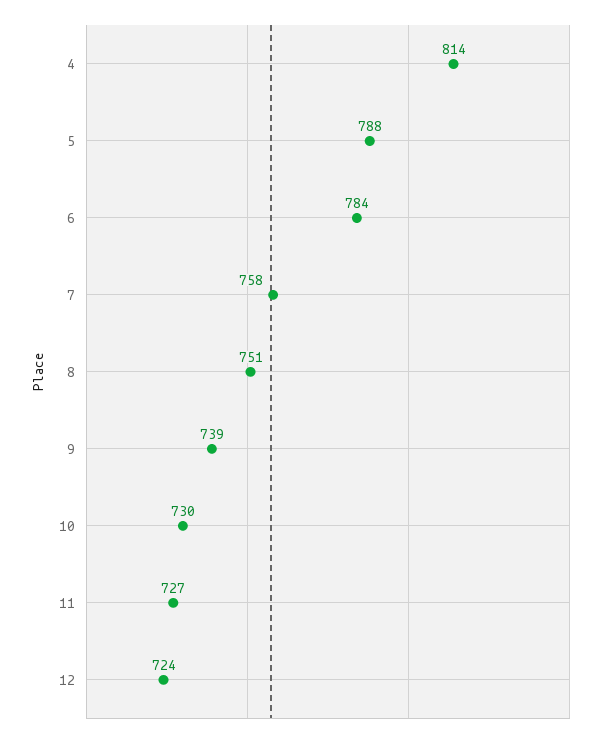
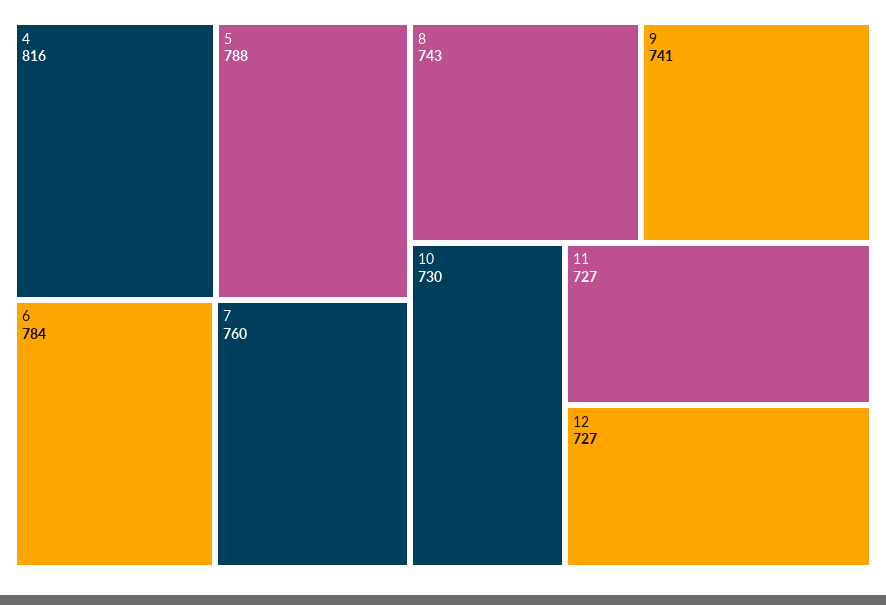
4: 814 -> 816
7: 758 -> 760
8: 751 -> 743
9: 739 -> 741
12: 724 -> 727

